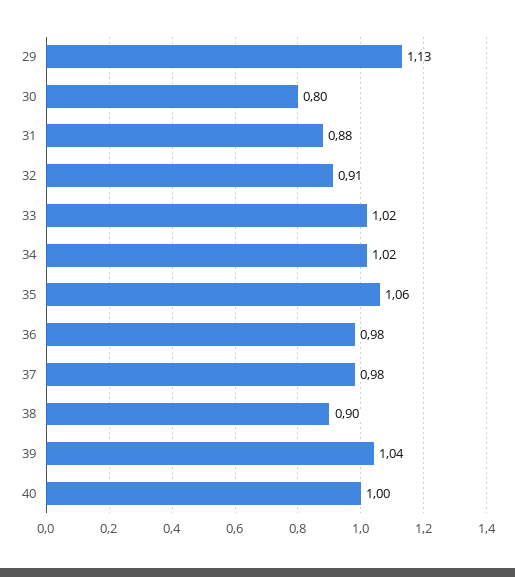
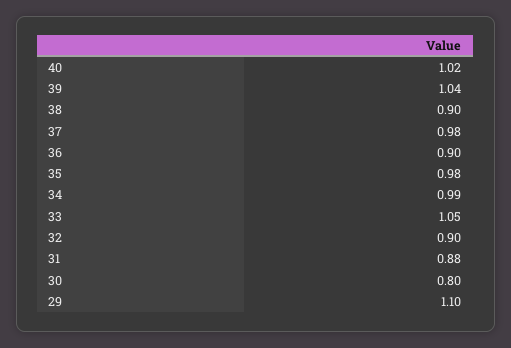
29: 1.13 -> 1.1
32: 0.91 -> 0.9
33: 1.02 -> 1.05
34: 1.02 -> 0.99
35: 1.06 -> 0.98
36: 0.98 -> 0.9
40: 1 -> 1.02

